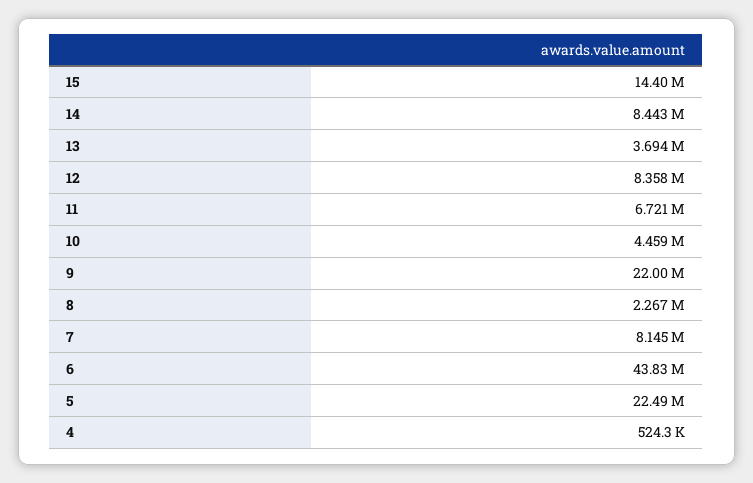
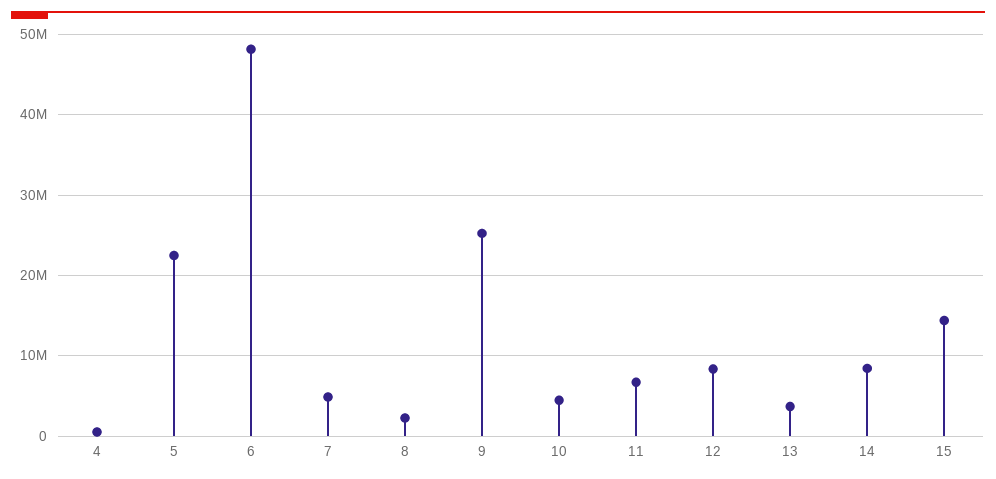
9: 22000000 -> 25000000
7: 8145000 -> 5000000
6: 43830000 -> 48000000

